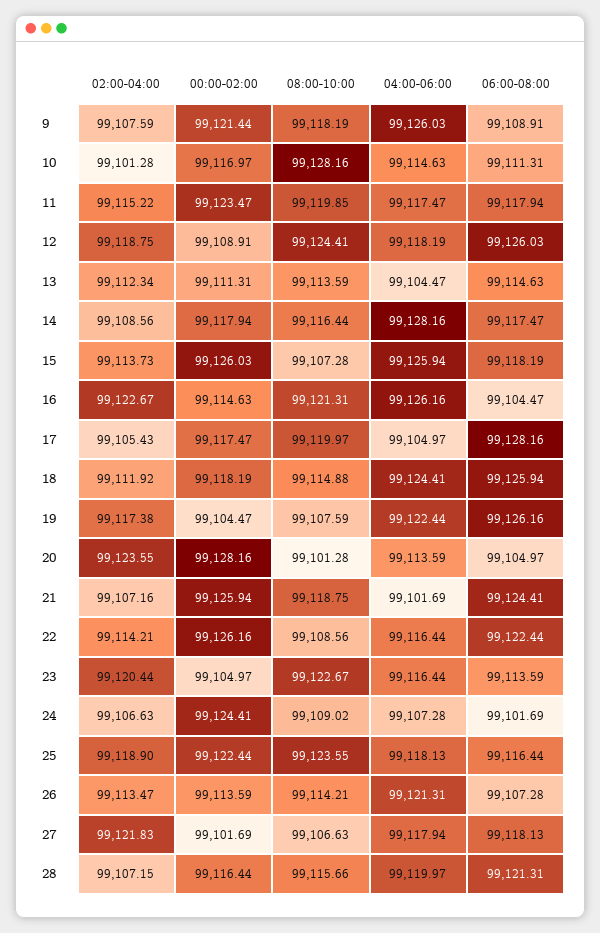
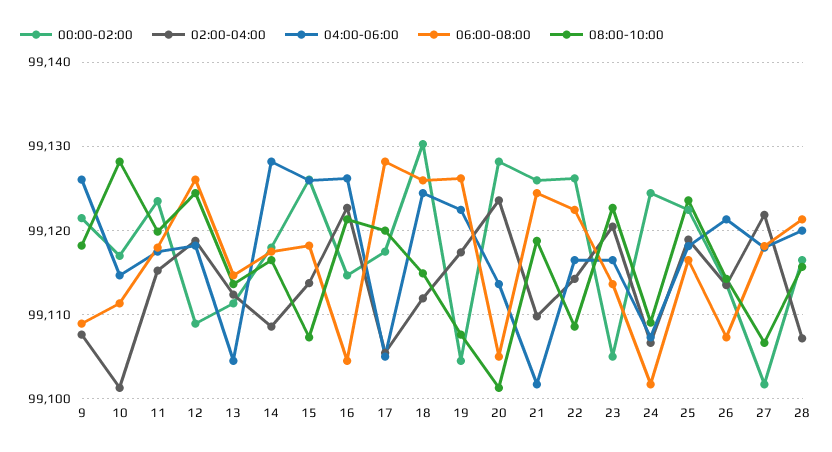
00:00-02:00, 18: 99118.19 -> 99130
02:00-04:00, 21: 99107.16 -> 99110

